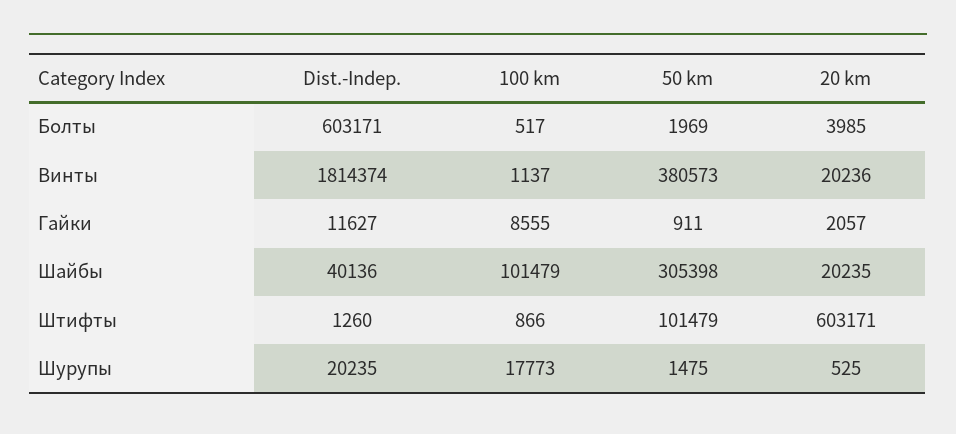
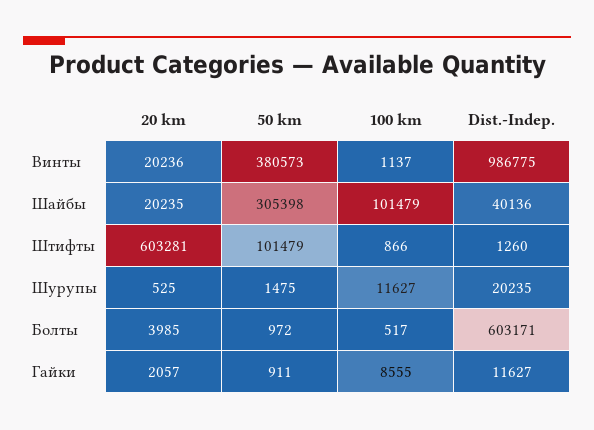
50 km, Болты: 1969 -> 972
Dist.-Indep., Винты: 1814374 -> 986775
20 km, Штифты: 603171 -> 603281
100 km, Шурупы: 17773 -> 11627

